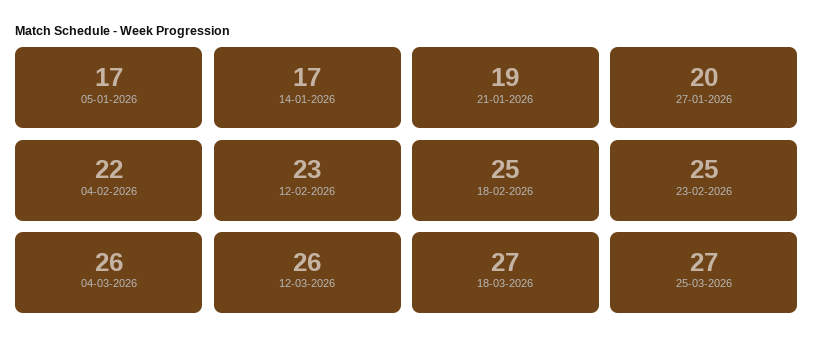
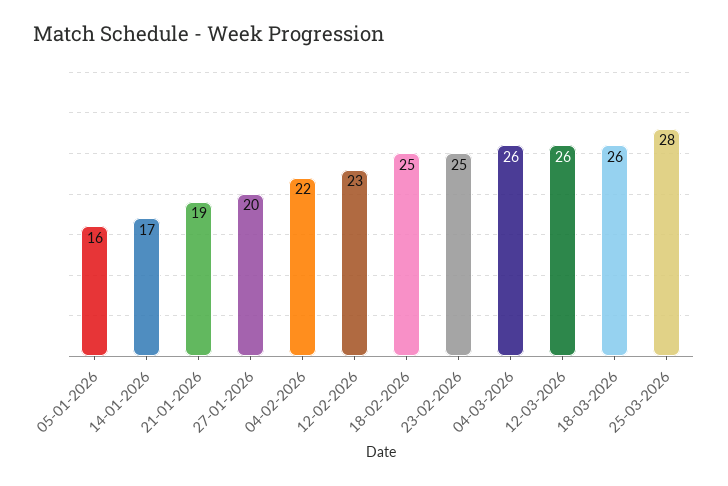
05-01-2026: 17 -> 16
18-03-2026: 27 -> 26
25-03-2026: 27 -> 28

